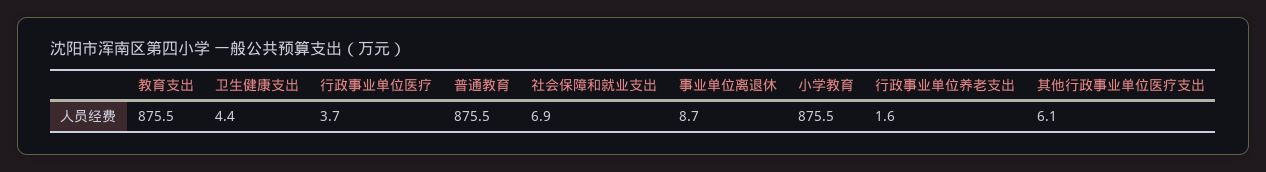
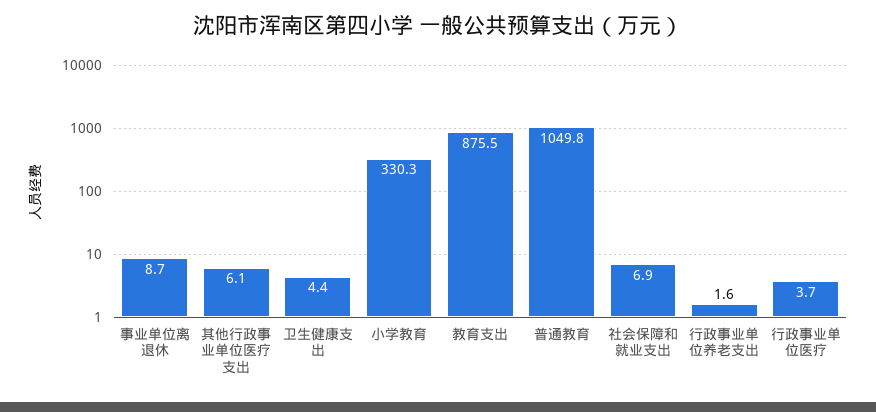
普通教育: 875.5 -> 1049.8
小学教育: 875.5 -> 330.3

